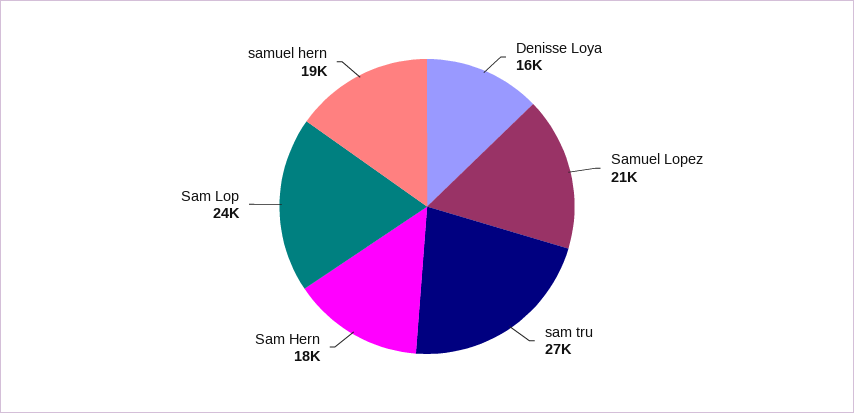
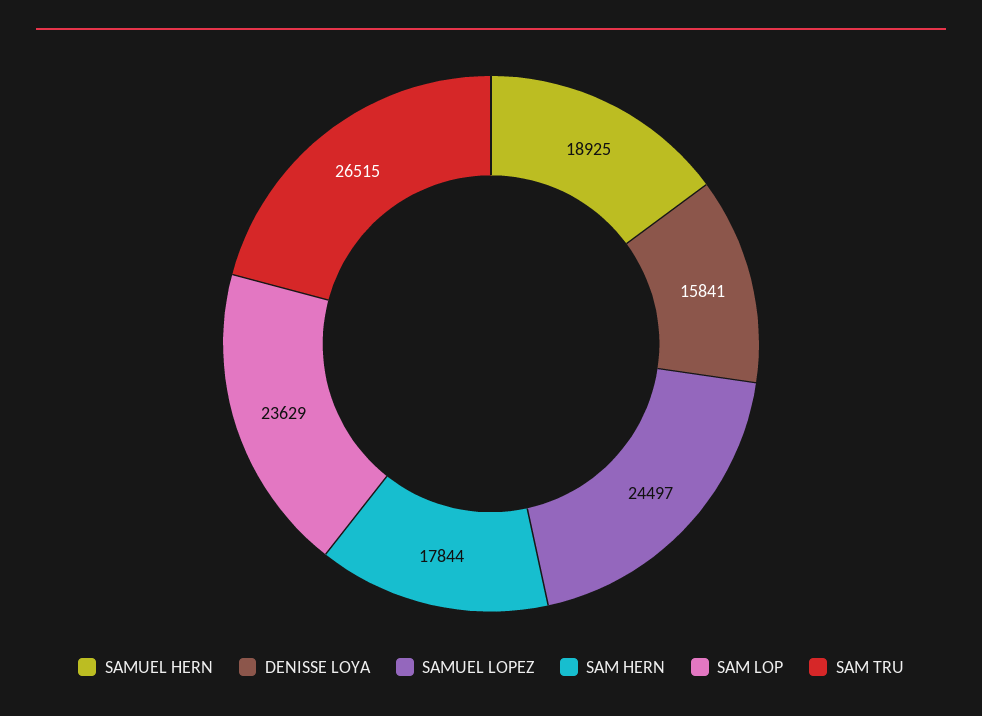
Samuel Lopez: 21000 -> 24497

